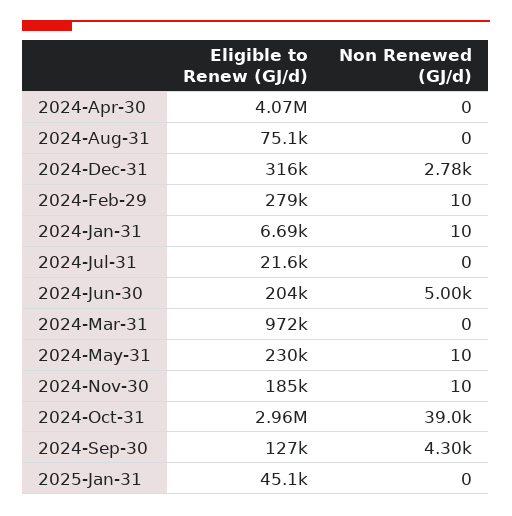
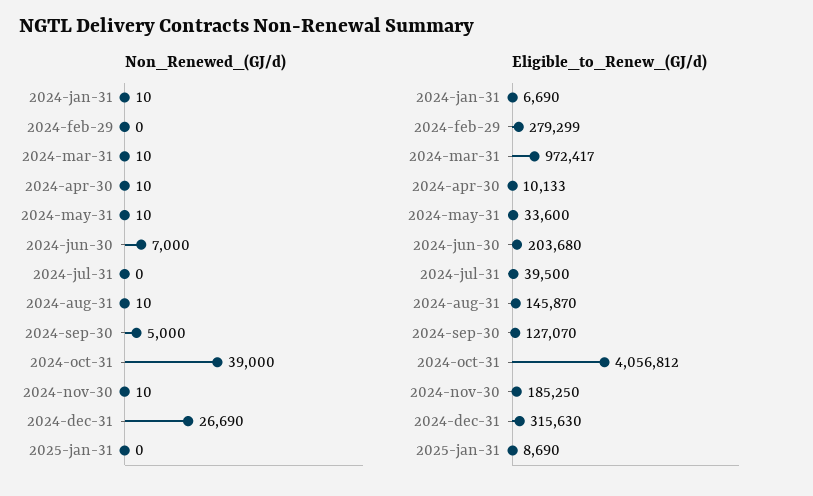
Eligible to Renew (GJ/d), 2024-Apr-30: 4070000 -> 10133
Non Renewed (GJ/d), 2024-Apr-30: 0 -> 10
Eligible to Renew (GJ/d), 2024-Aug-31: 75100 -> 145870
Non Renewed (GJ/d), 2024-Aug-31: 0 -> 10
Non Renewed (GJ/d), 2024-Dec-31: 2780 -> 26690
Non Renewed (GJ/d), 2024-Feb-29: 10 -> 0
Eligible to Renew (GJ/d), 2024-Jul-31: 21600 -> 39500
Non Renewed (GJ/d), 2024-Jun-30: 5000 -> 7000
Non Renewed (GJ/d), 2024-Mar-31: 0 -> 10
Eligible to Renew (GJ/d), 2024-May-31: 230000 -> 33600
Eligible to Renew (GJ/d), 2024-Oct-31: 2960000 -> 4056812
Non Renewed (GJ/d), 2024-Sep-30: 4300 -> 5000
Eligible to Renew (GJ/d), 2025-Jan-31: 45100 -> 8690

